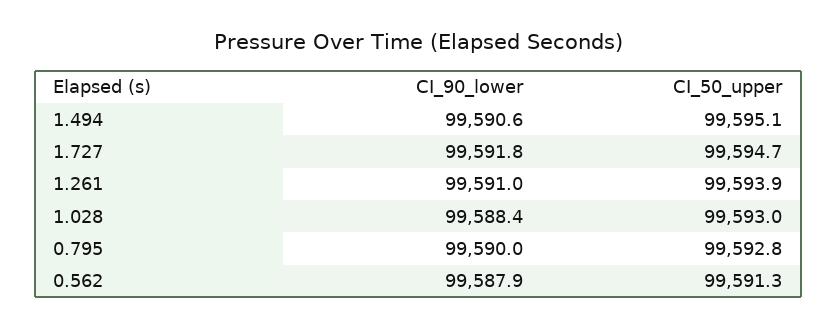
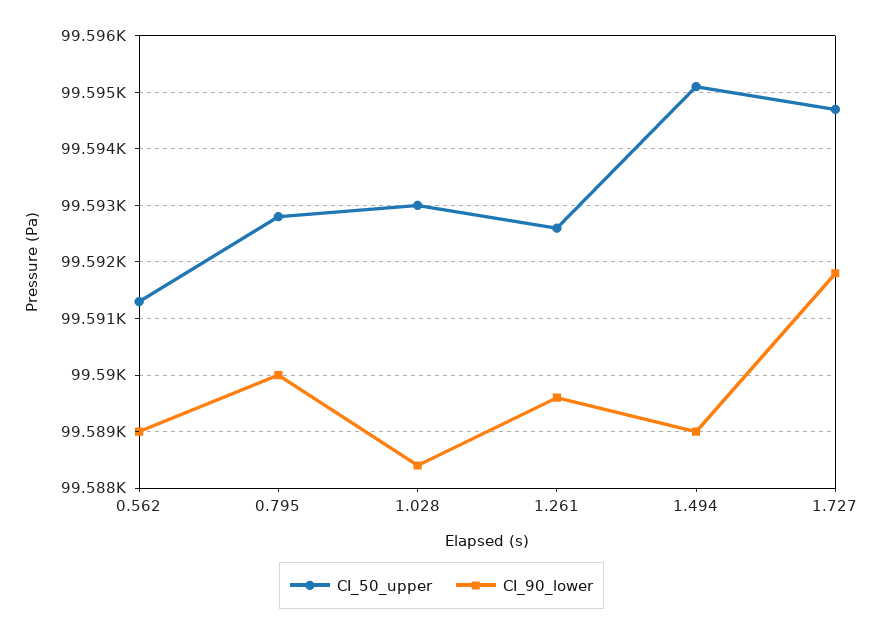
CI_90_lower, 1.494: 99590.6 -> 99589
CI_90_lower, 1.261: 99591 -> 99589.5
CI_50_upper, 1.261: 99593.9 -> 99592.5
CI_90_lower, 0.562: 99587.9 -> 99589

